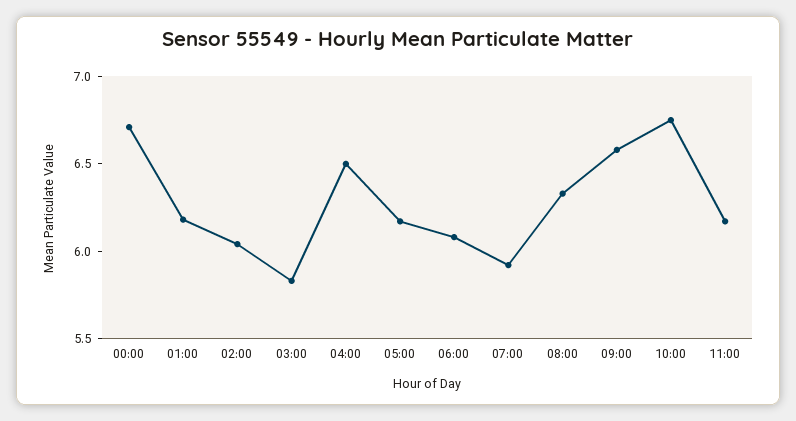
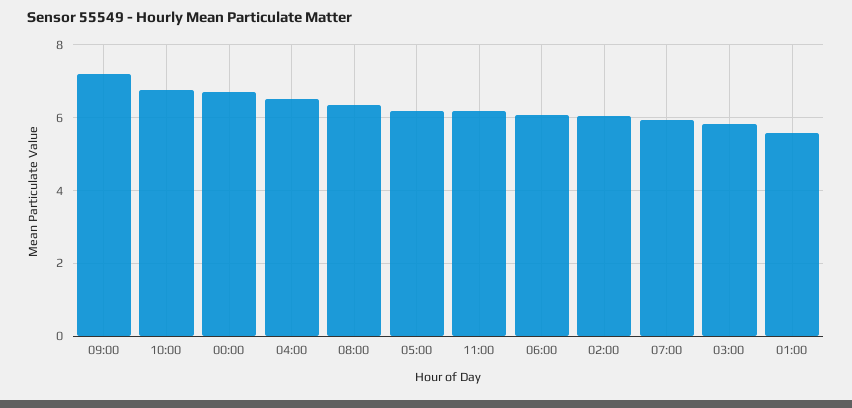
01:00: 6.2 -> 5.6
09:00: 6.6 -> 7.2

